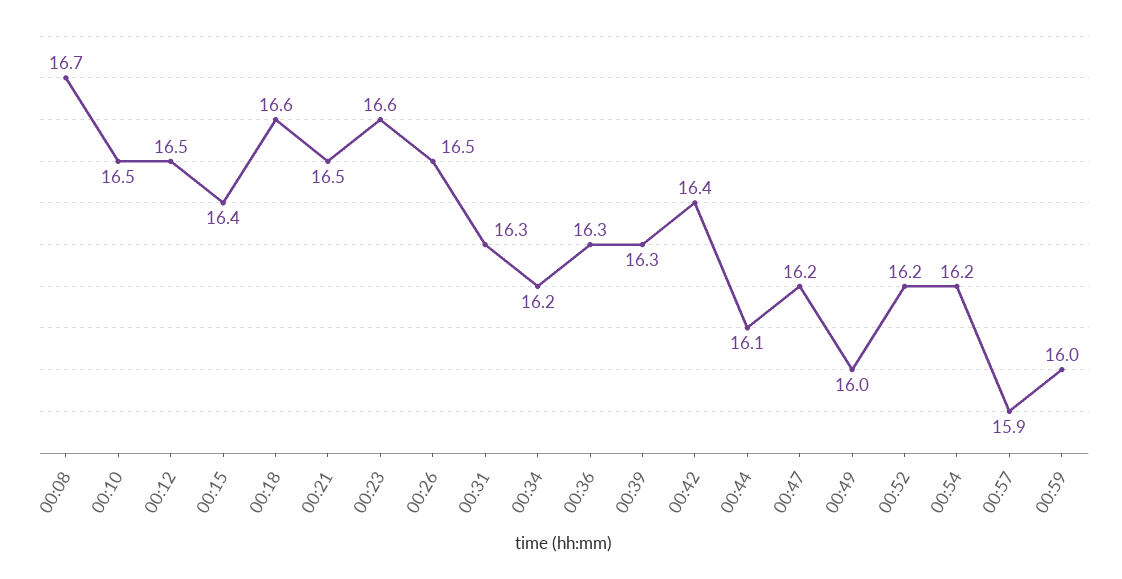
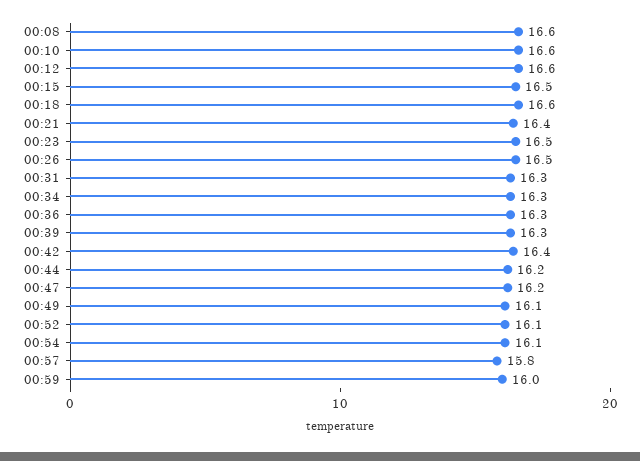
00:08: 16.7 -> 16.6
00:10: 16.5 -> 16.6
00:12: 16.5 -> 16.6
00:15: 16.4 -> 16.5
00:21: 16.5 -> 16.4
00:23: 16.6 -> 16.5
00:34: 16.2 -> 16.3
00:44: 16.1 -> 16.2
00:49: 16 -> 16.1
00:52: 16.2 -> 16.1
00:54: 16.2 -> 16.1
00:57: 15.9 -> 15.8

